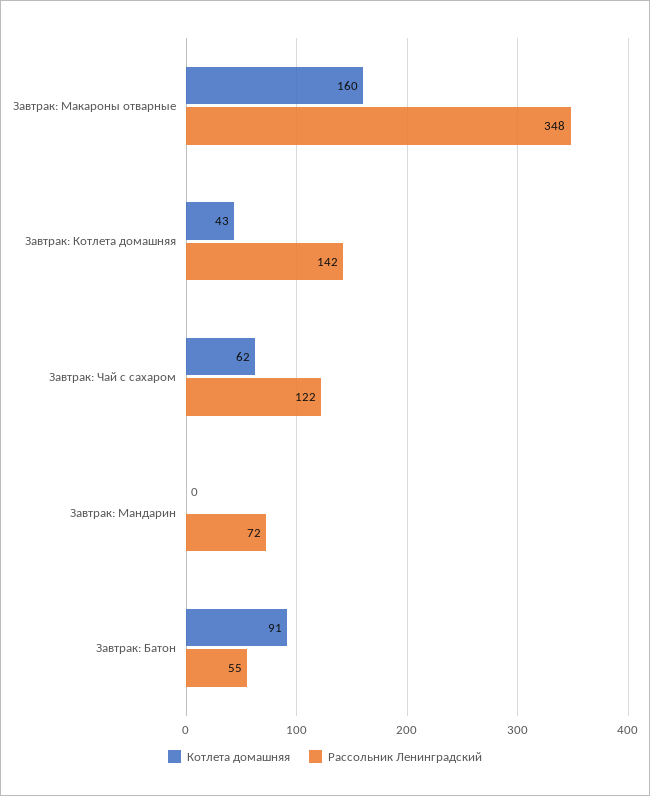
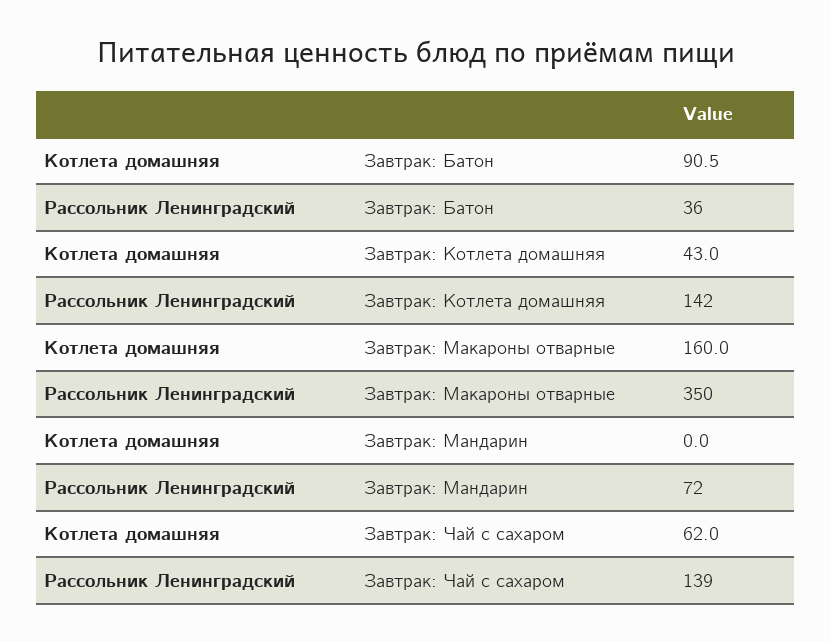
Рассольник Ленинградский, Завтрак: Макароны отварные: 348 -> 350
Рассольник Ленинградский, Завтрак: Чай с сахаром: 122 -> 139
Рассольник Ленинградский, Завтрак: Батон: 55 -> 36

